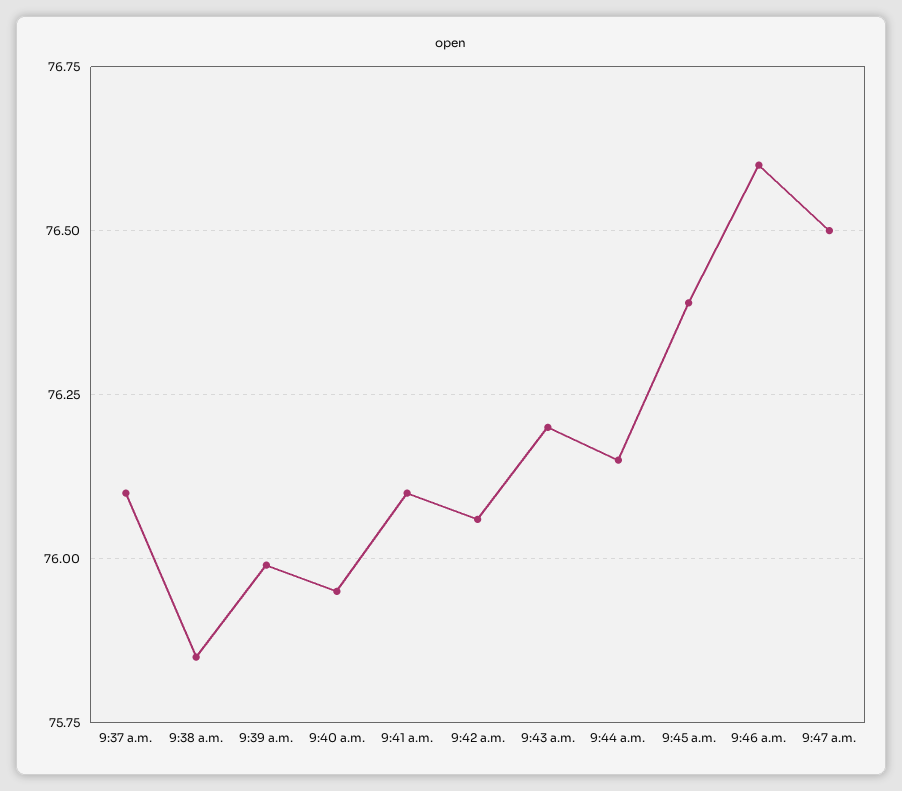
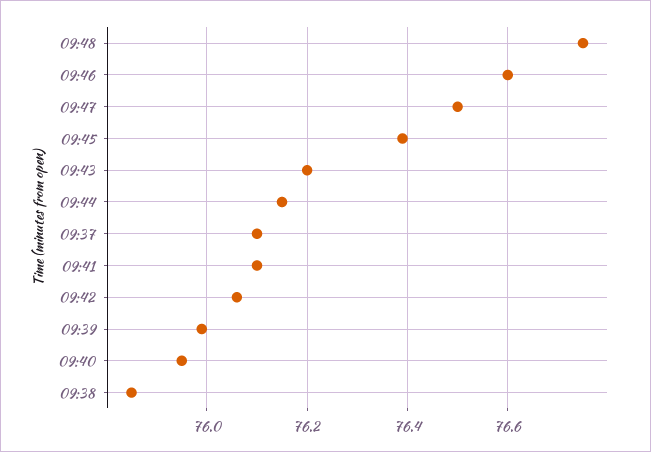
09:48: none -> 76.75

